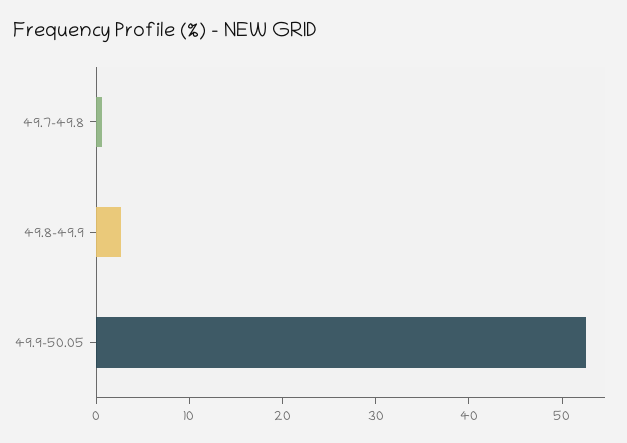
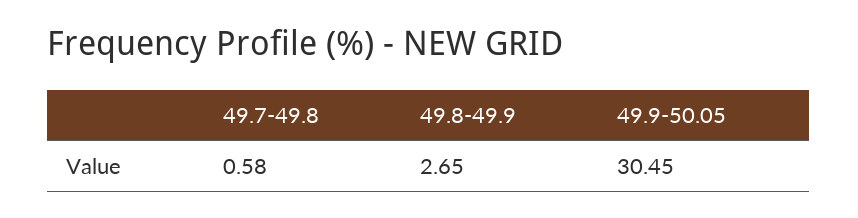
49.9-50.05: 52 -> 30.45

